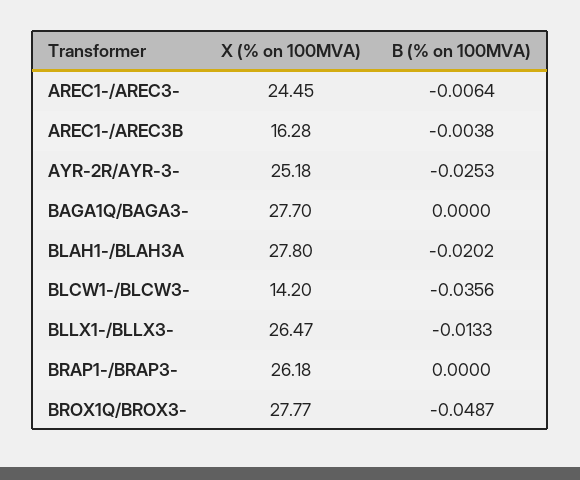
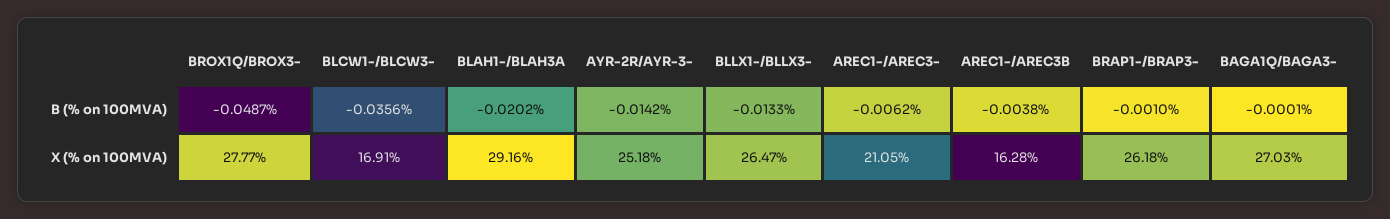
X (% on 100MVA), AREC1-/AREC3-: 24.45 -> 21.05
B (% on 100MVA), AREC1-/AREC3-: -0.0064 -> -0.0062
B (% on 100MVA), AYR-2R/AYR-3-: -0.0253 -> -0.0142
X (% on 100MVA), BAGA1Q/BAGA3-: 27.7 -> 27.03
B (% on 100MVA), BAGA1Q/BAGA3-: 0 -> -0.0001
X (% on 100MVA), BLAH1-/BLAH3A: 27.8 -> 29.16
X (% on 100MVA), BLCW1-/BLCW3-: 14.2 -> 16.91
B (% on 100MVA), BRAP1-/BRAP3-: 0 -> -0.001

